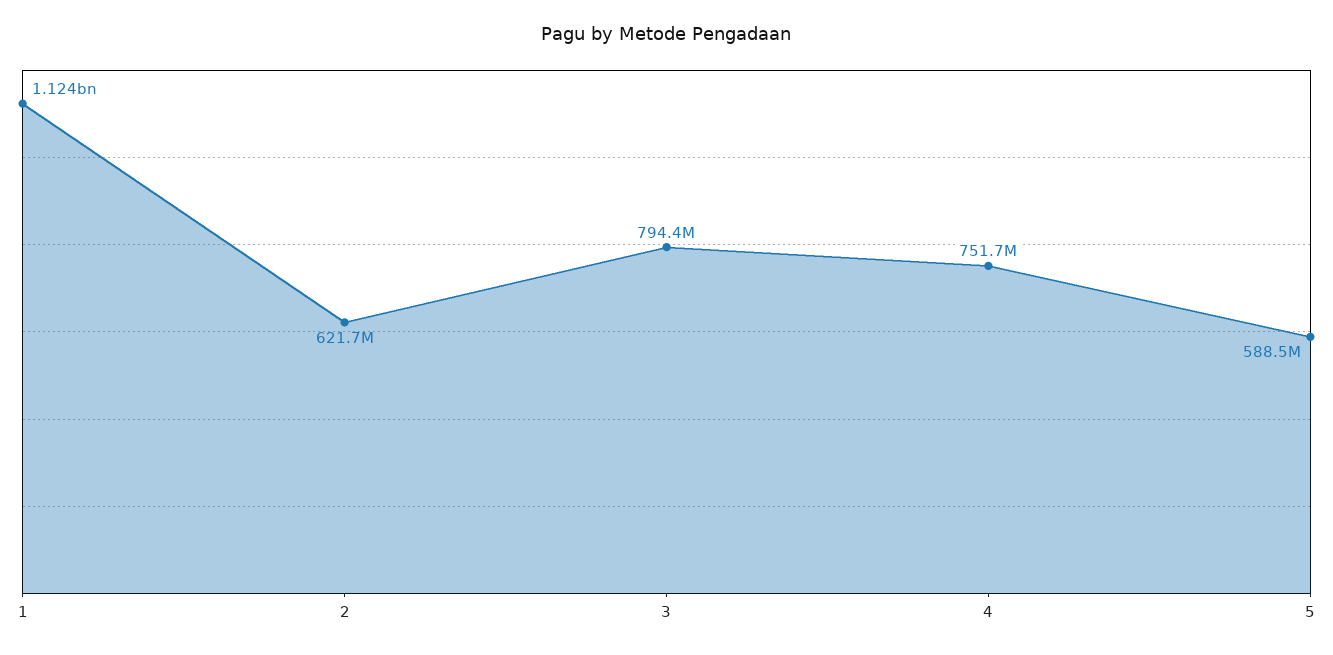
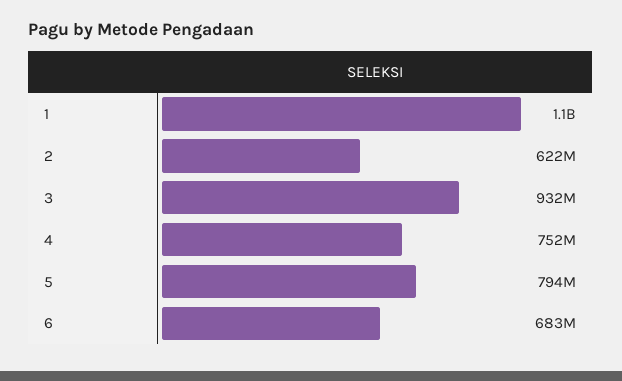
3: 794400000 -> 932000000
5: 588500000 -> 794000000
6: none -> 683000000

